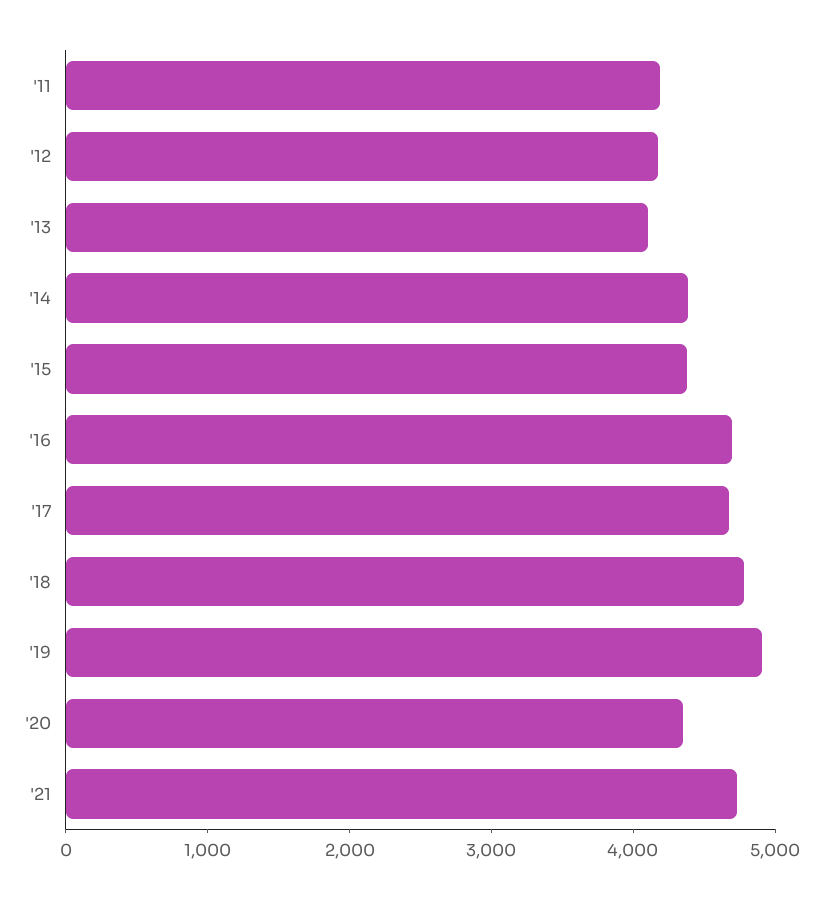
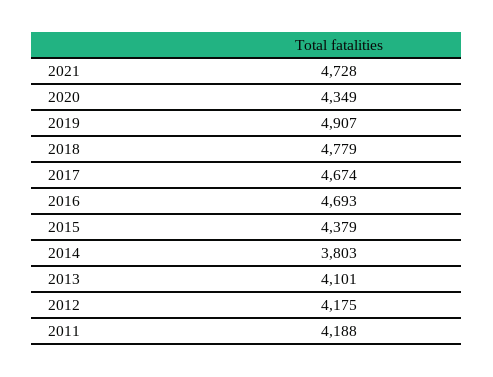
'14: 4400 -> 3803

